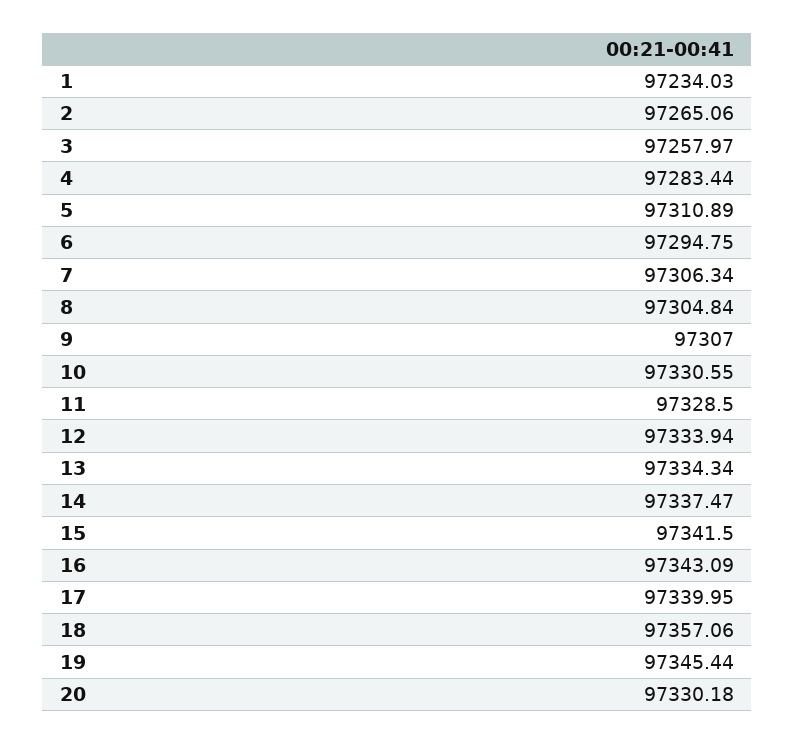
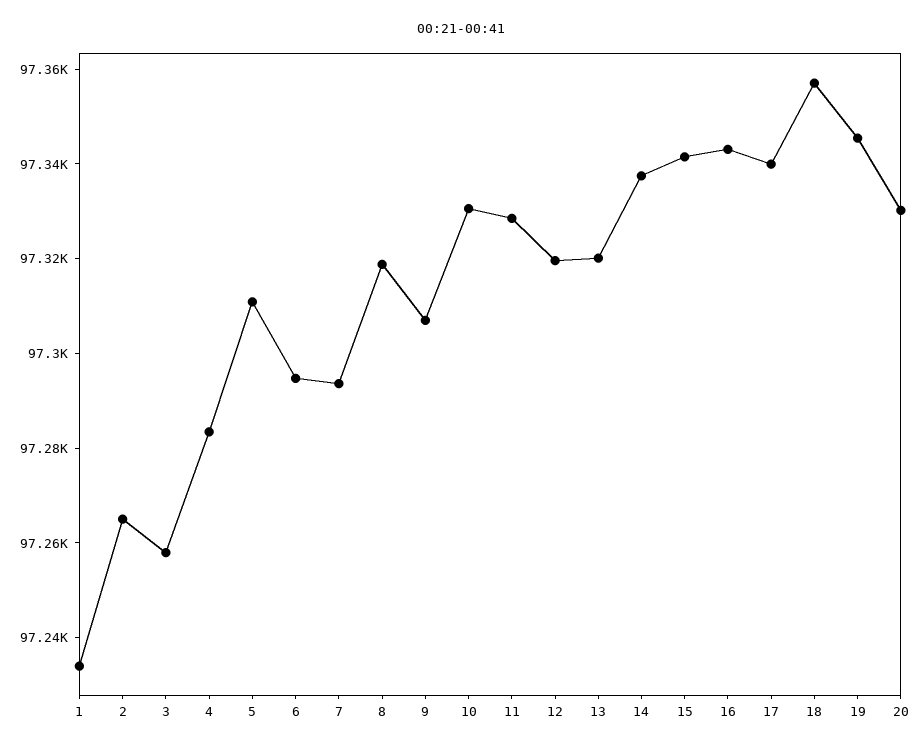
7: 97306.34 -> 97295
8: 97304.84 -> 97320
12: 97333.94 -> 97320
13: 97334.34 -> 97320

